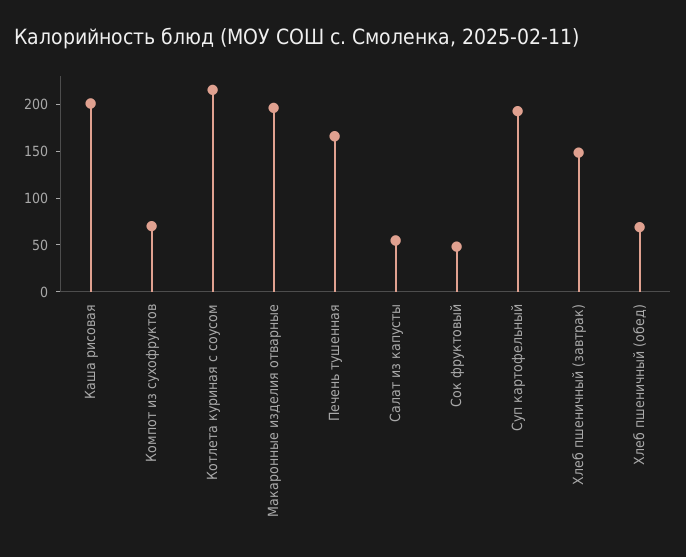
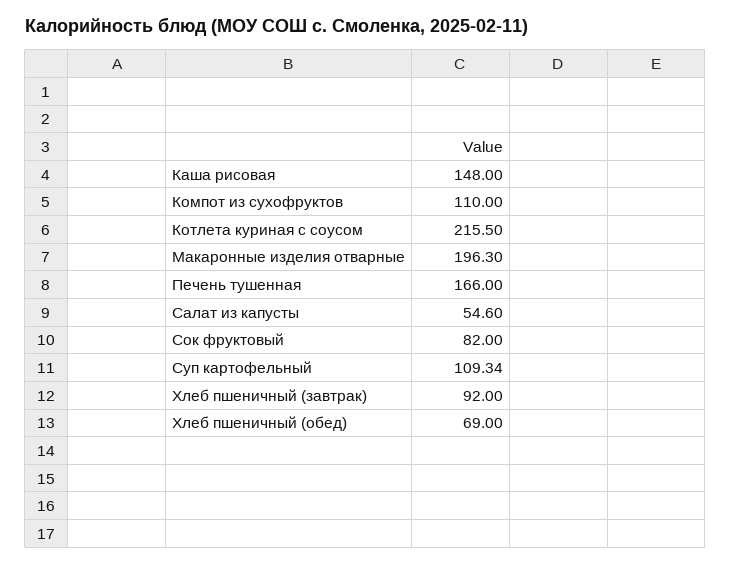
Каша рисовая: 200 -> 148
Компот из сухофруктов: 70 -> 110
Сок фруктовый: 50 -> 82
Суп картофельный: 190 -> 109.34
Хлеб пшеничный (завтрак): 150 -> 92

